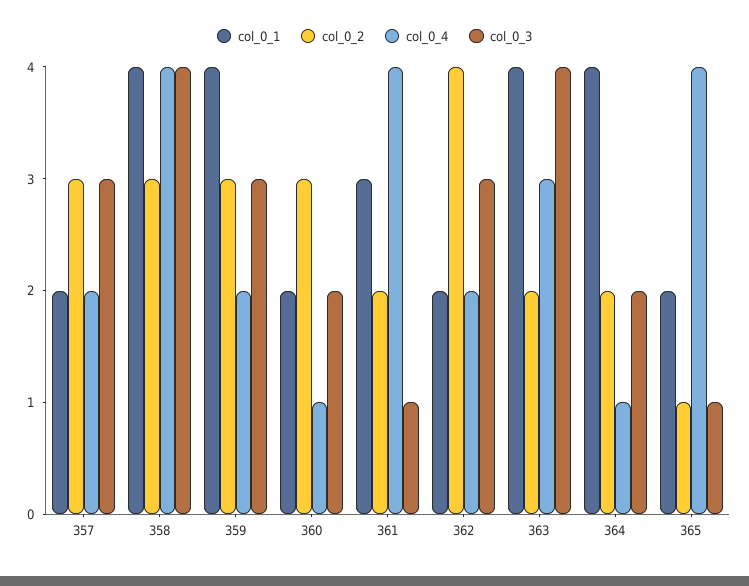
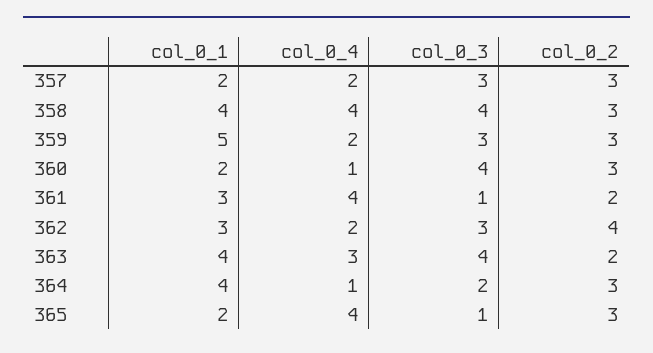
col_0_1, 359: 4 -> 5
col_0_3, 360: 2 -> 4
col_0_1, 362: 2 -> 3
col_0_2, 364: 2 -> 3
col_0_2, 365: 1 -> 3

